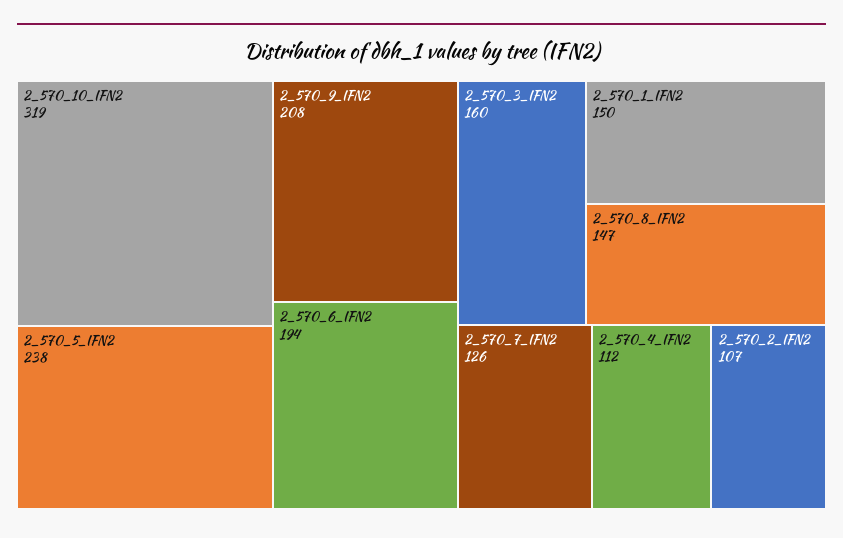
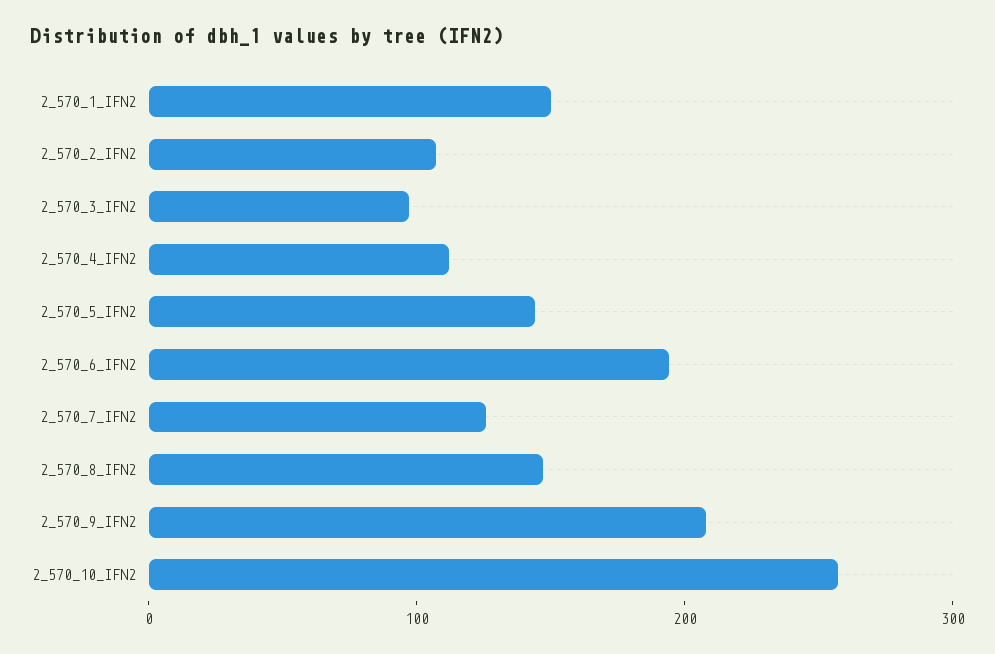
2_570_10_IFN2: 319 -> 260
2_570_5_IFN2: 238 -> 140
2_570_3_IFN2: 160 -> 100

